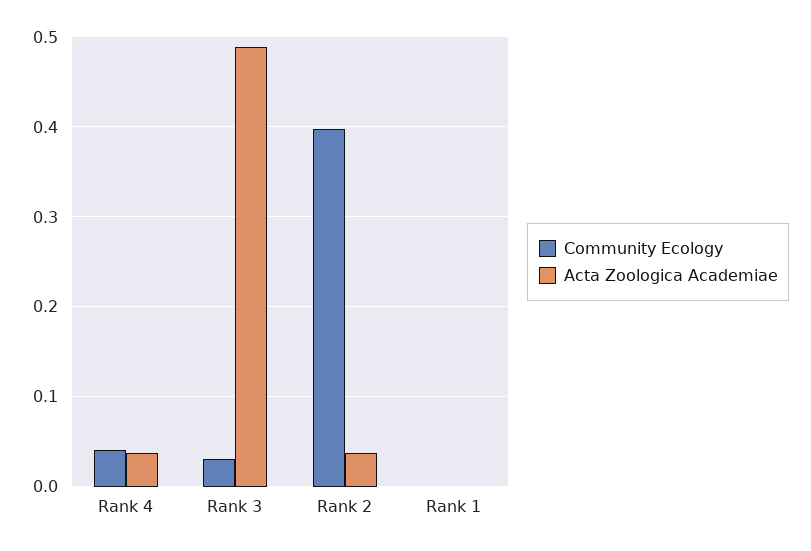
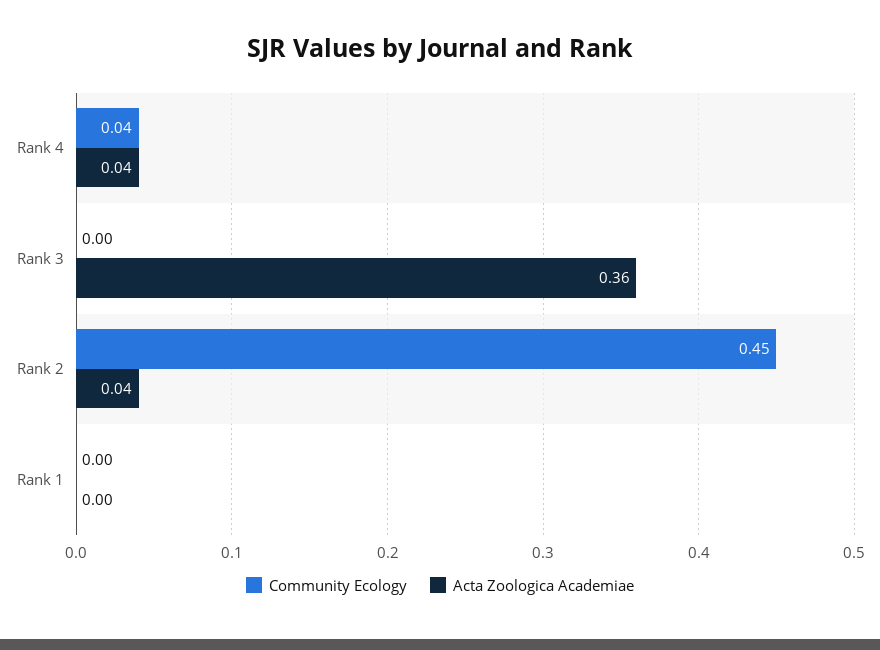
Community Ecology, Rank 3: 0.03 -> 0
Acta Zoologica Academiae, Rank 3: 0.49 -> 0.36
Community Ecology, Rank 2: 0.4 -> 0.45

